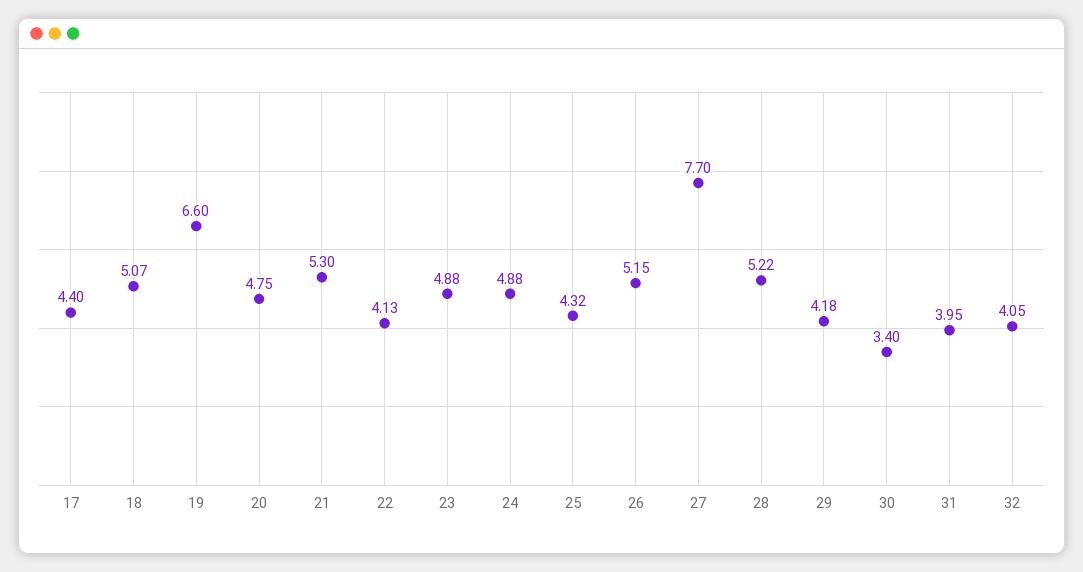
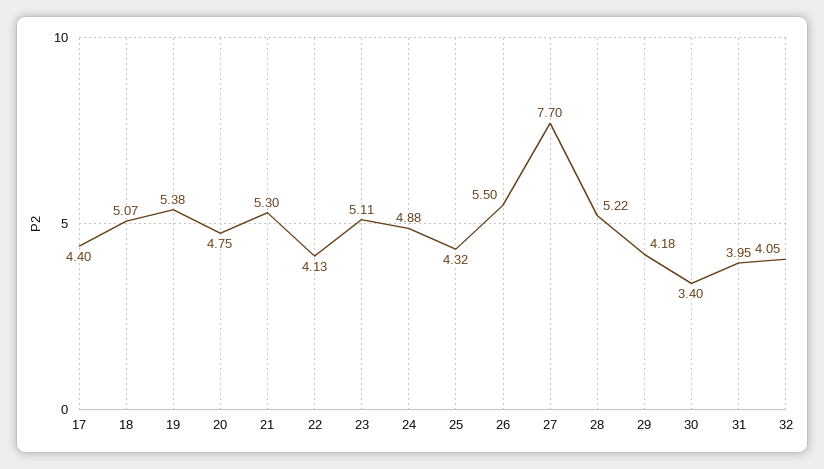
19: 6.6 -> 5.38
23: 4.88 -> 5.11
26: 5.15 -> 5.5

